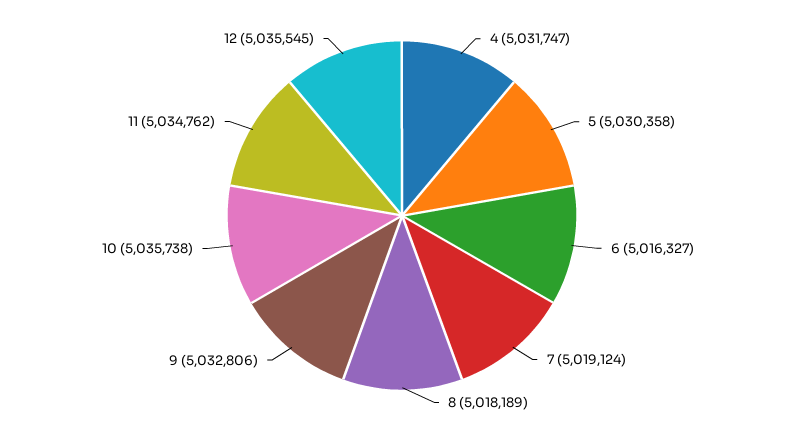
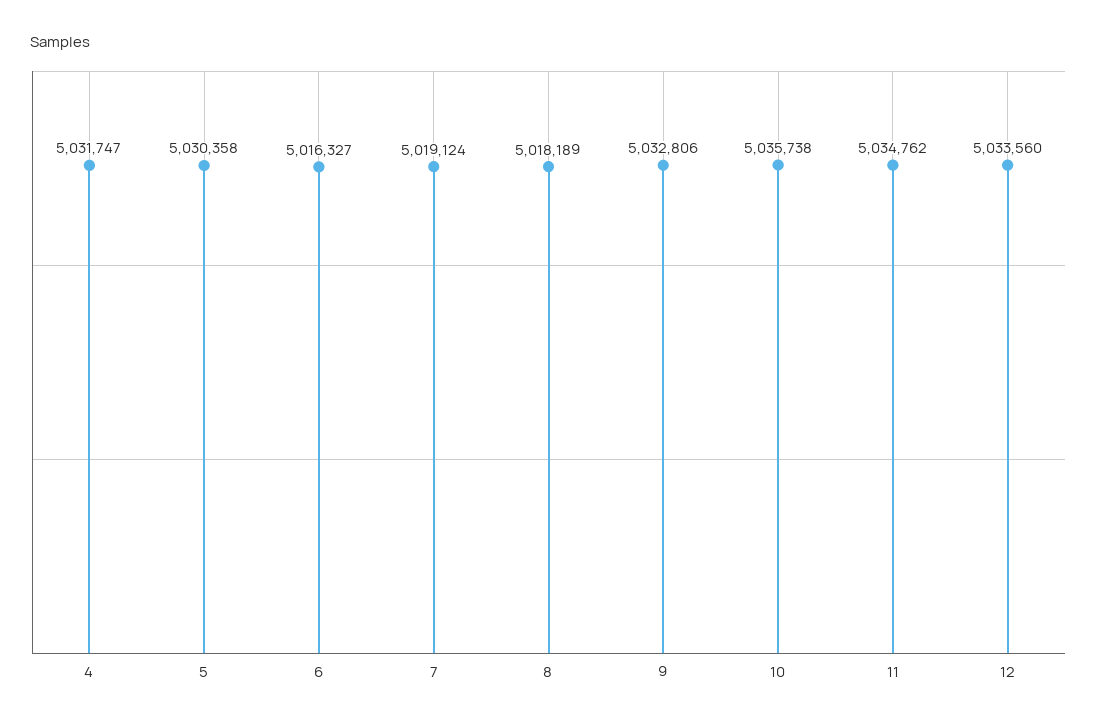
12: 5035545 -> 5033560

